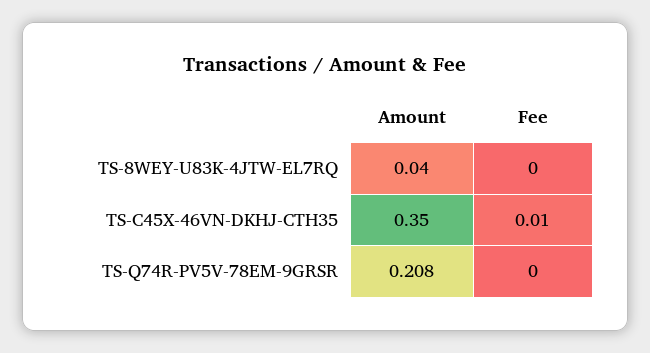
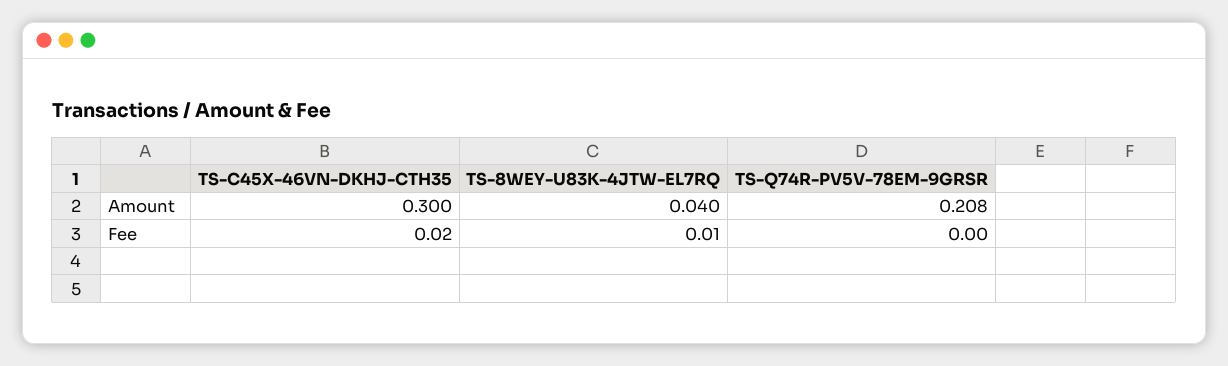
Fee, TS-8WEY-U83K-4JTW-EL7RQ: 0 -> 0.01
Amount, TS-C45X-46VN-DKHJ-CTH35: 0.35 -> 0.3
Fee, TS-C45X-46VN-DKHJ-CTH35: 0.01 -> 0.02

